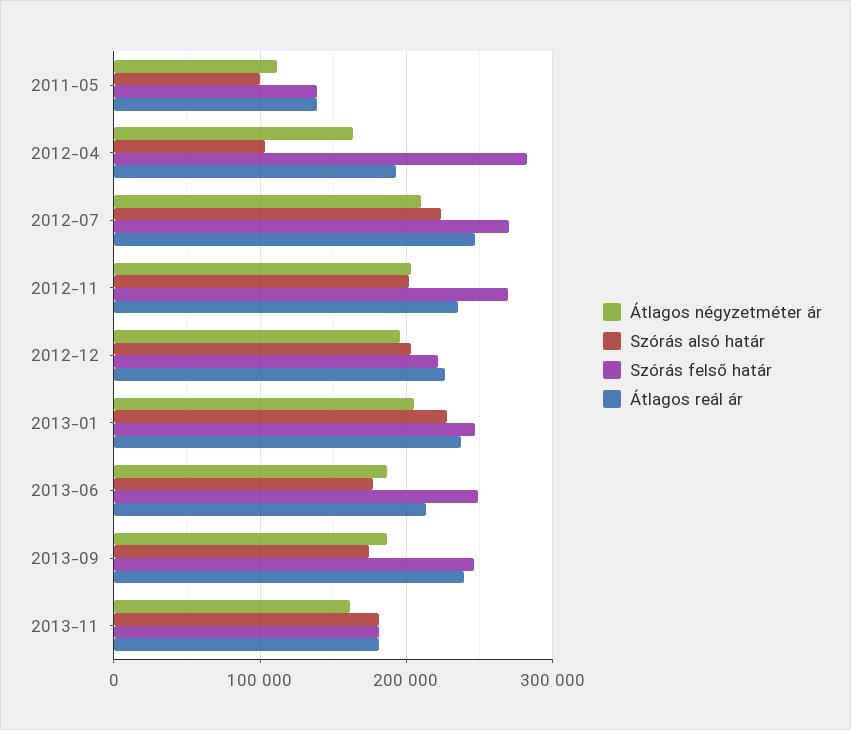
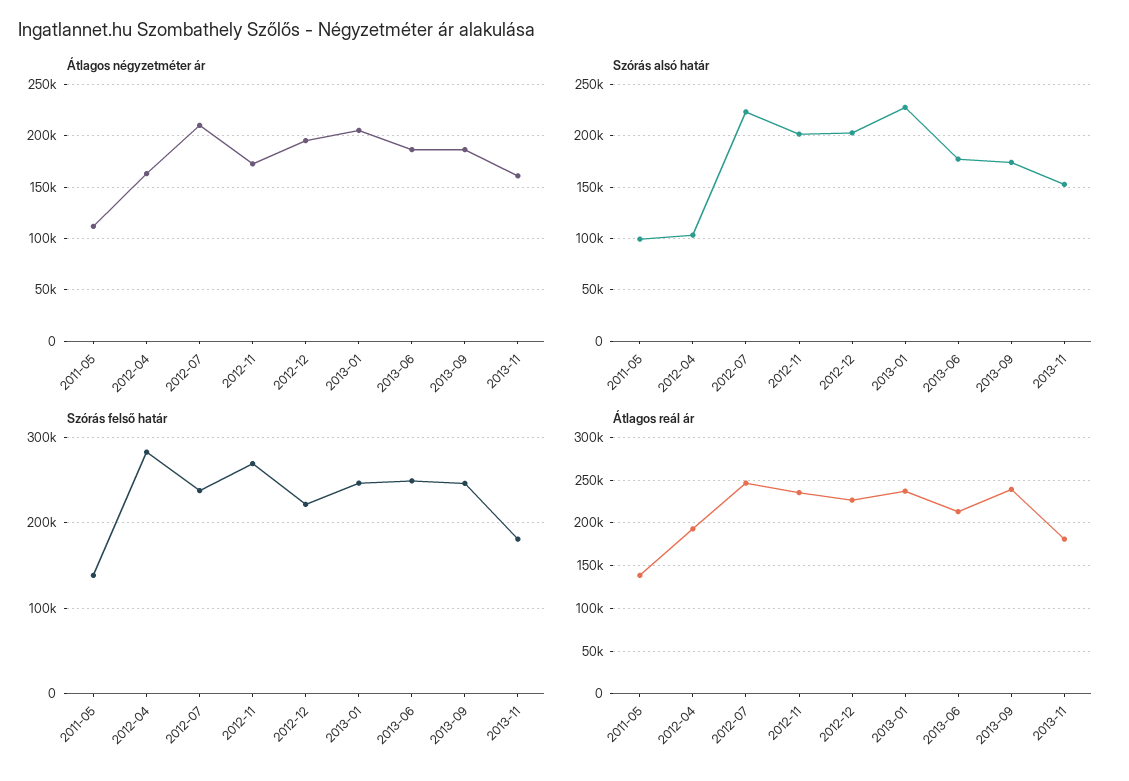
Szórás felső határ, 2012-07: 270000 -> 240000
Átlagos négyzetméter ár, 2012-11: 200000 -> 170000
Szórás alsó határ, 2013-11: 180000 -> 150000

